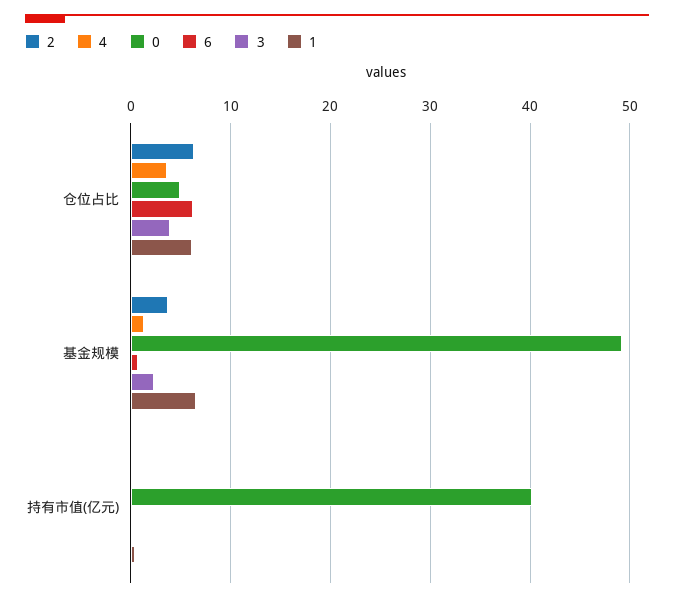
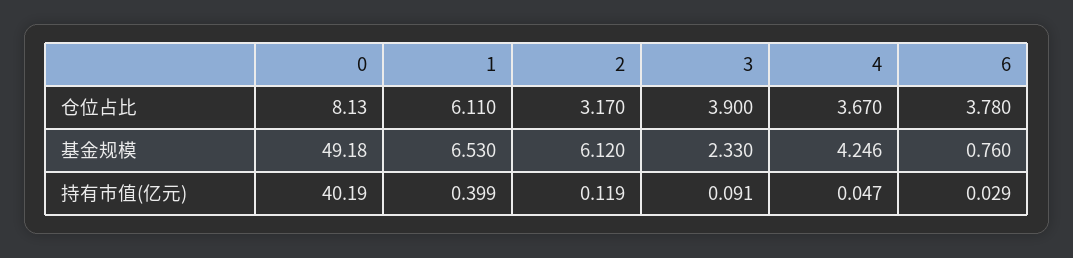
2, 仓位占比: 6 -> 3.17
0, 仓位占比: 5 -> 8.13
6, 仓位占比: 6 -> 3.78
2, 基金规模: 4 -> 6.12
4, 基金规模: 1 -> 4.246

